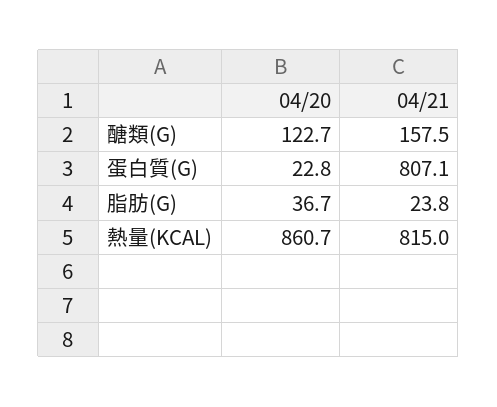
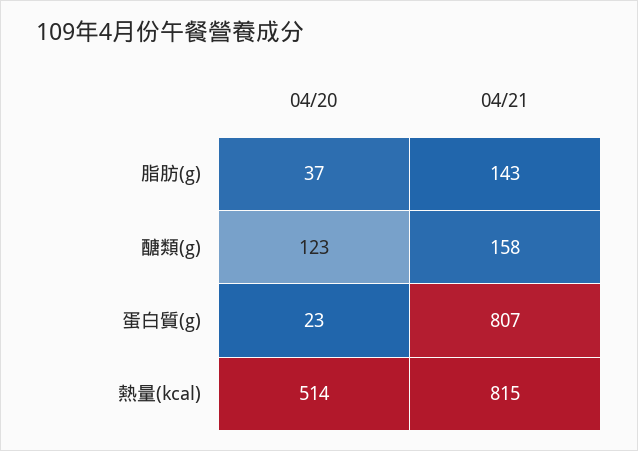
04/21, 脂肪(G): 23.8 -> 143
04/20, 熱量(KCAL): 860.7 -> 514

